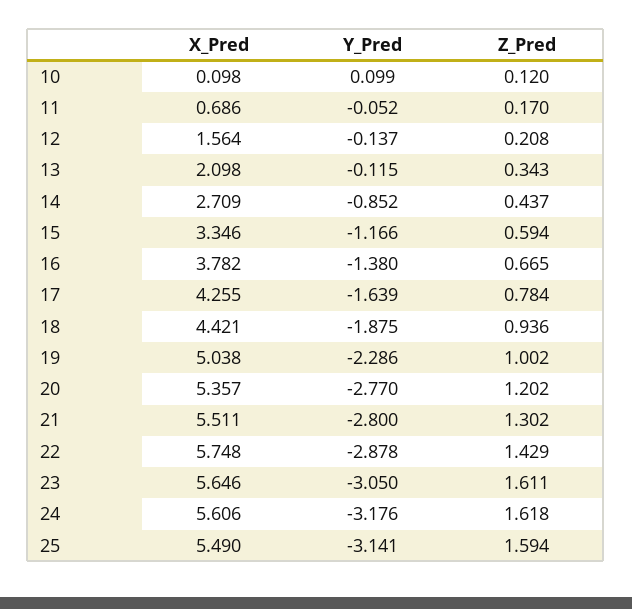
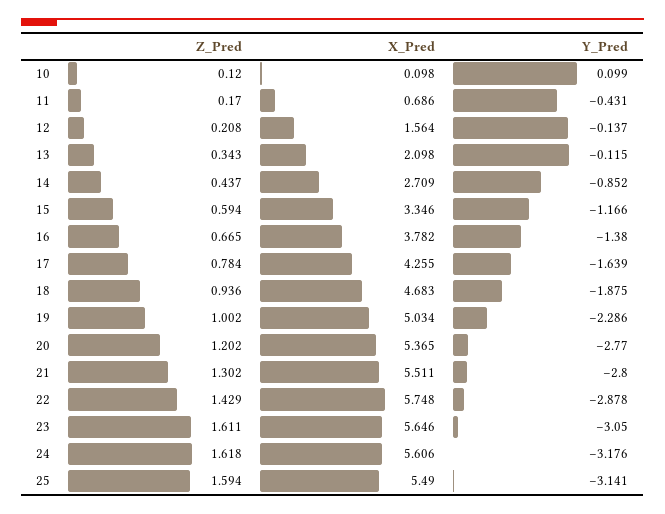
Y_Pred, 11: -0.052 -> -0.431
X_Pred, 18: 4.421 -> 4.683
X_Pred, 19: 5.038 -> 5.034
X_Pred, 20: 5.357 -> 5.365

